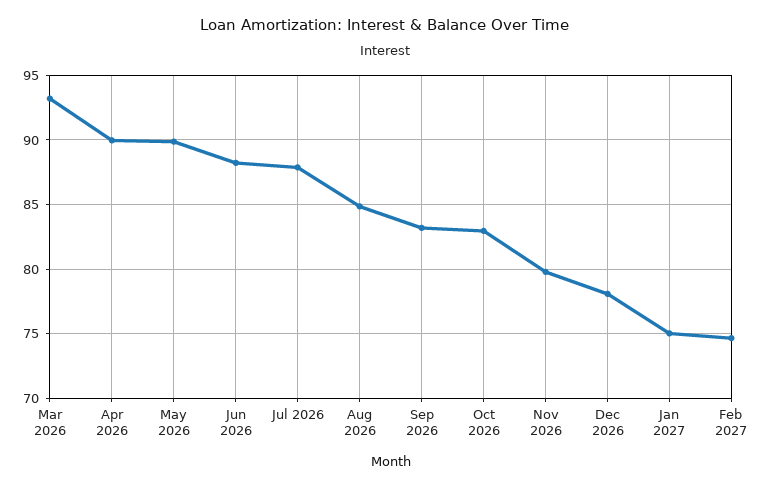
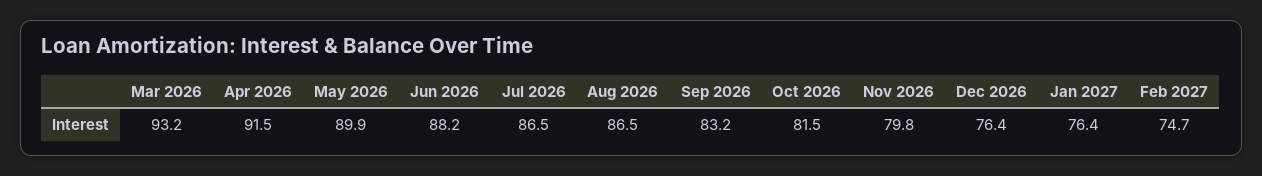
Apr 2026: 90 -> 91.5
Jul 2026: 88 -> 86.5
Aug 2026: 85 -> 86.5
Oct 2026: 83 -> 81.5
Dec 2026: 78 -> 76.4
Jan 2027: 75 -> 76.4

